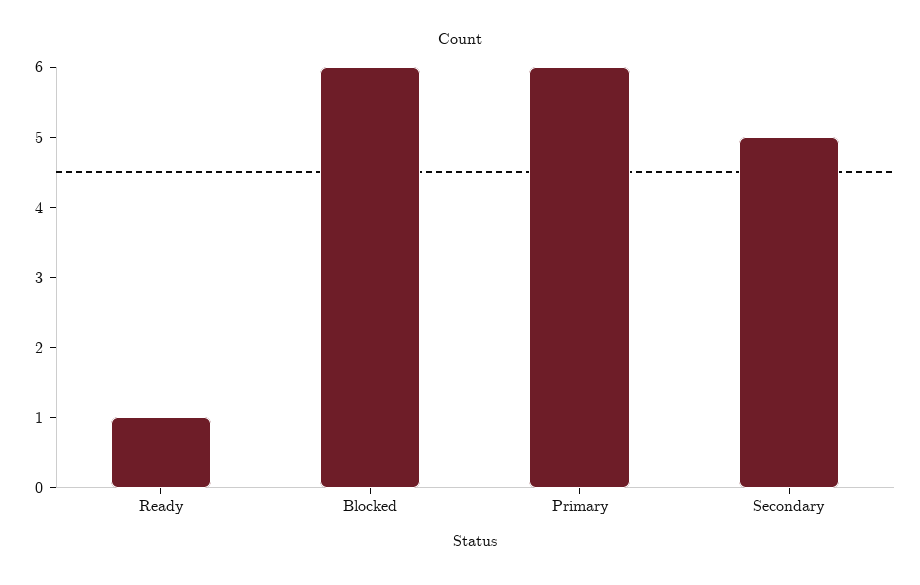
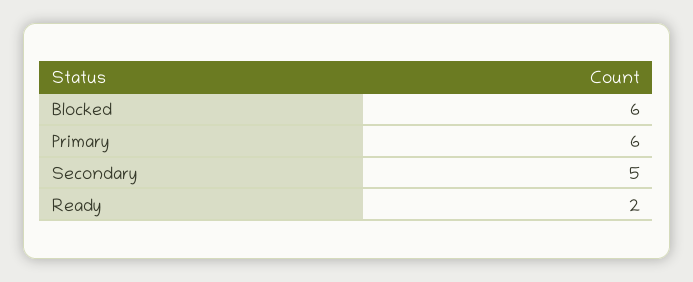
Ready: 1 -> 2

